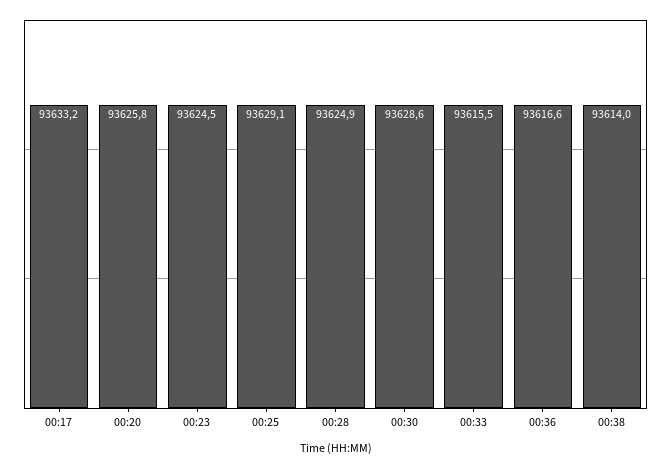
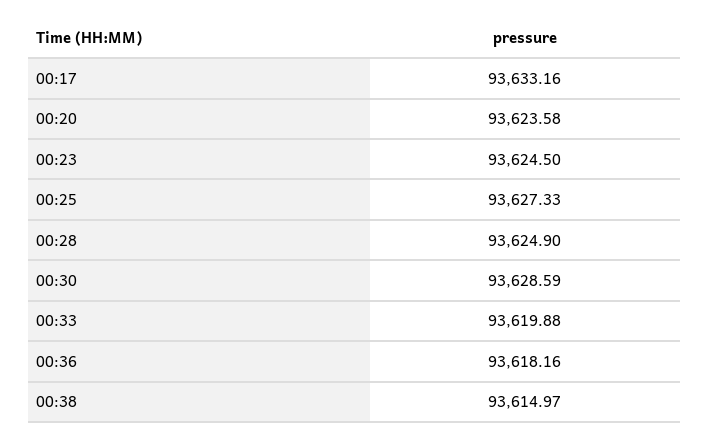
00:20: 93625.8 -> 93623.58
00:25: 93629.1 -> 93627.33
00:33: 93615.5 -> 93619.88
00:36: 93616.6 -> 93618.16
00:38: 93614 -> 93614.97

